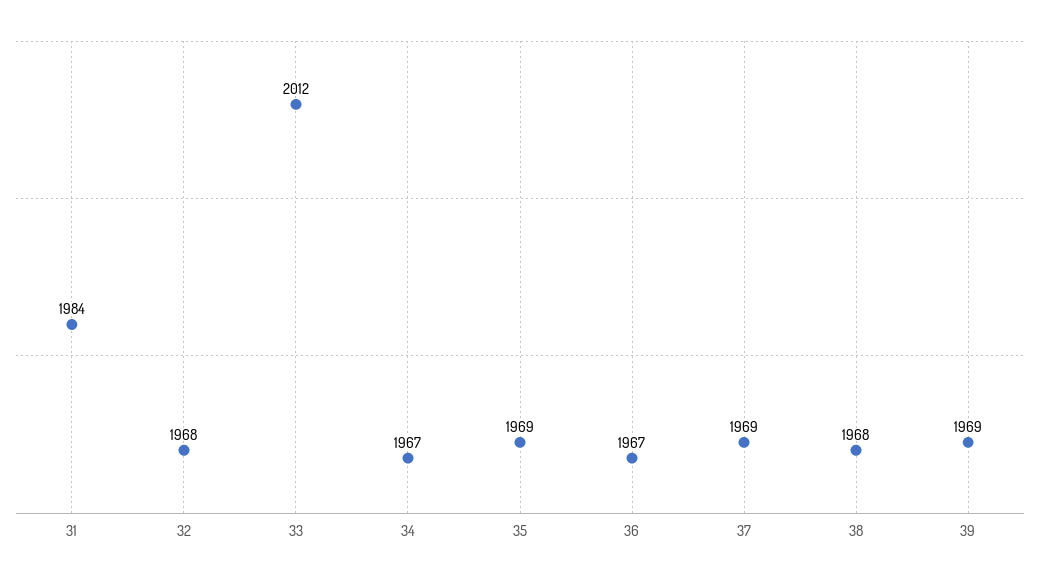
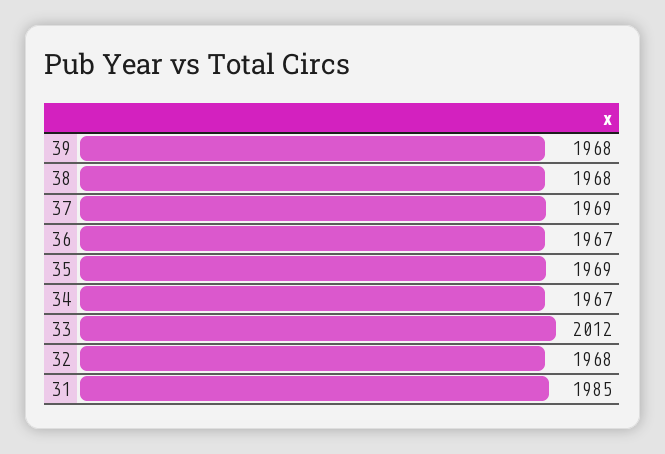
31: 1984 -> 1985
39: 1969 -> 1968

